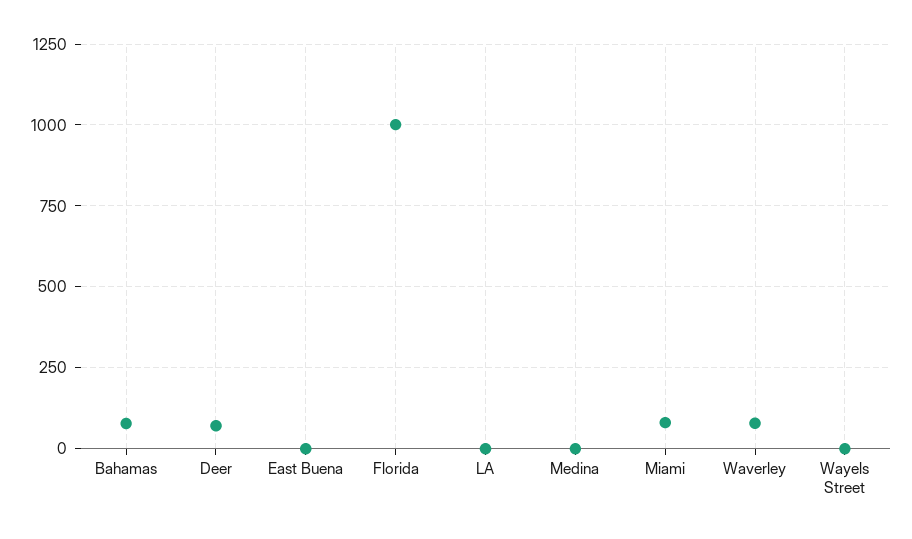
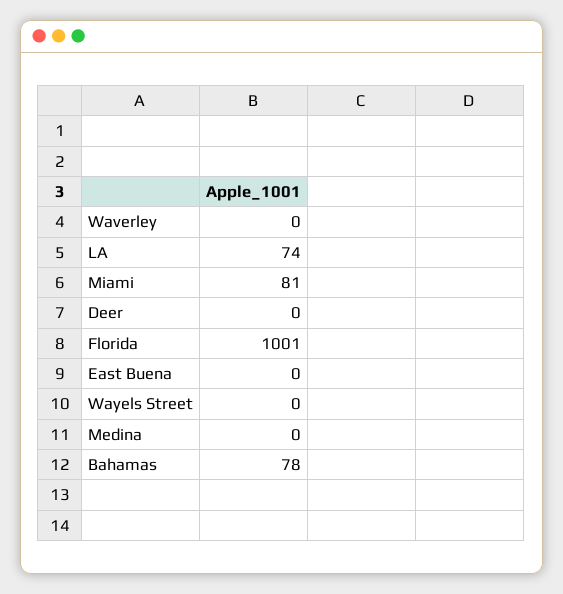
Deer: 75 -> 0
LA: 0 -> 74
Waverley: 75 -> 0

